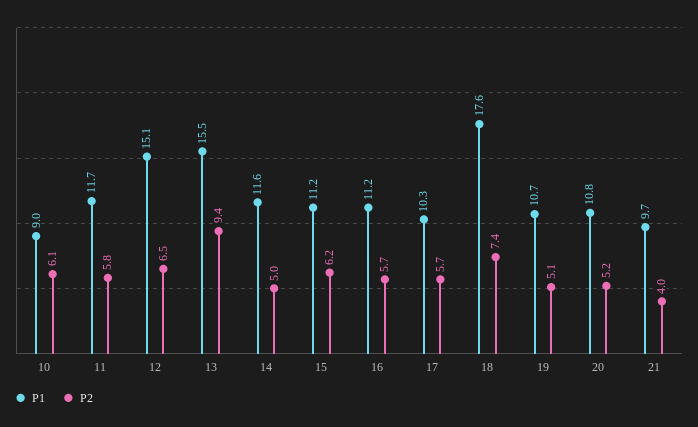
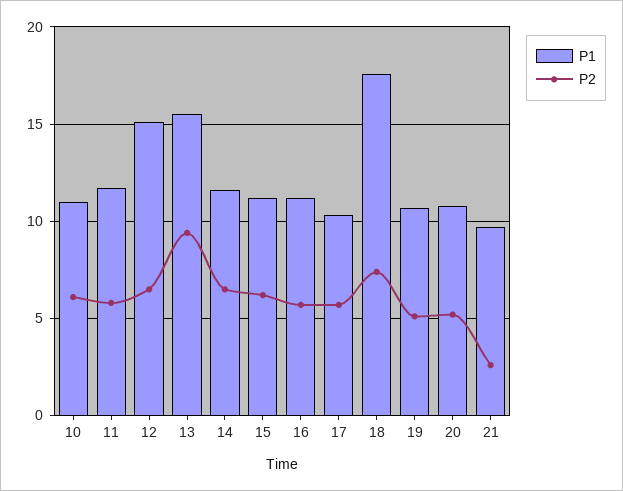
P1, 10: 9 -> 11
P2, 14: 5 -> 6.5
P2, 21: 4 -> 2.5

